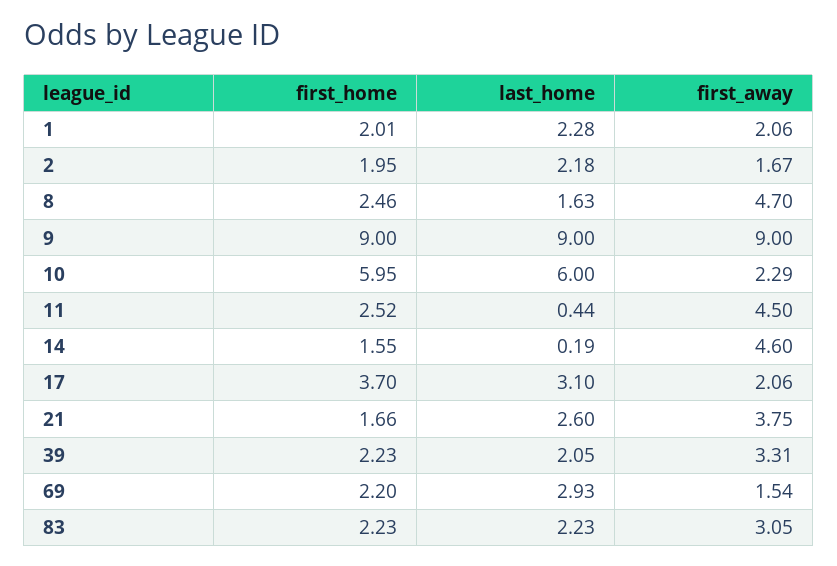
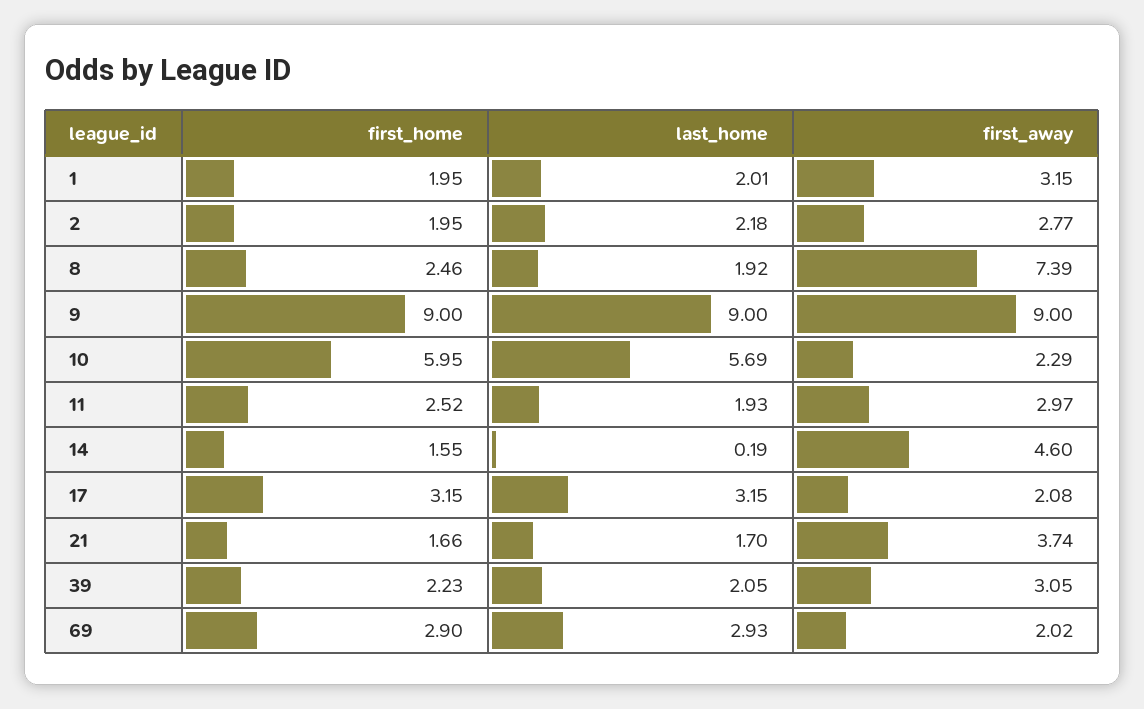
first_home, 1: 2.01 -> 1.95
last_home, 1: 2.28 -> 2.01
first_away, 1: 2.06 -> 3.15
first_away, 2: 1.67 -> 2.77
last_home, 8: 1.63 -> 1.92
first_away, 8: 4.7 -> 7.39
last_home, 10: 6 -> 5.69
last_home, 11: 0.44 -> 1.93
first_away, 11: 4.5 -> 2.97
first_home, 17: 3.7 -> 3.15
last_home, 17: 3.1 -> 3.15
first_away, 17: 2.06 -> 2.08
last_home, 21: 2.6 -> 1.7
first_away, 21: 3.75 -> 3.74
first_away, 39: 3.31 -> 3.05
first_home, 69: 2.2 -> 2.9
first_away, 69: 1.54 -> 2.02
first_home, 83: 2.23 -> none
last_home, 83: 2.23 -> none
first_away, 83: 3.05 -> none

